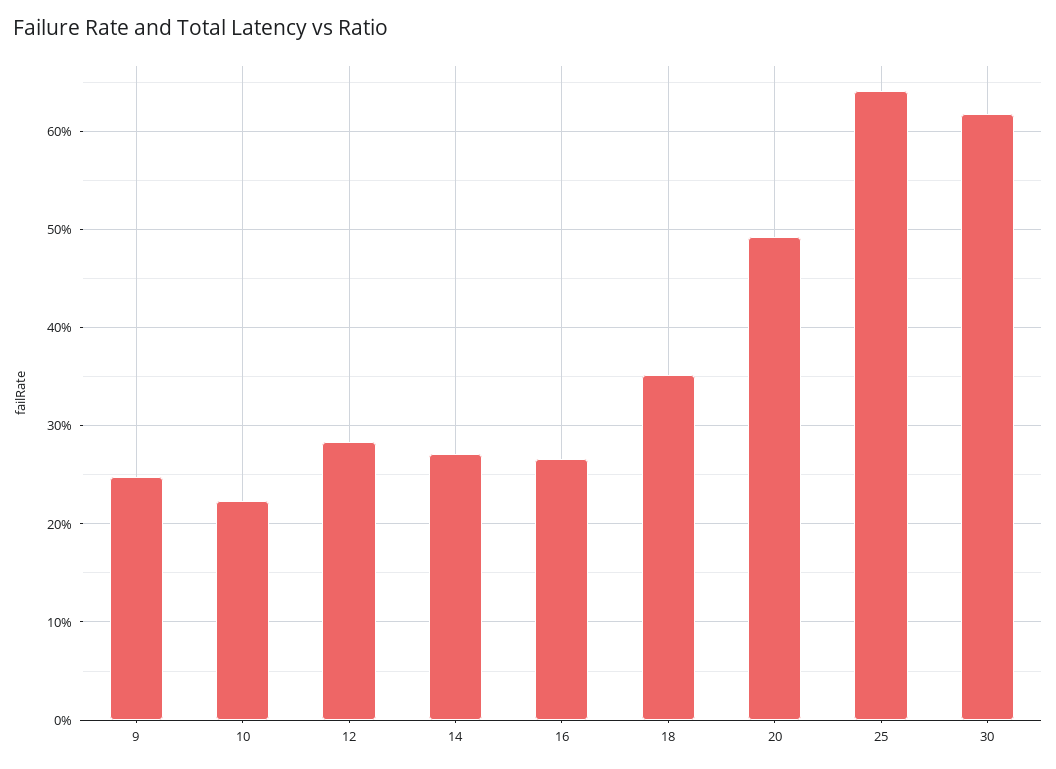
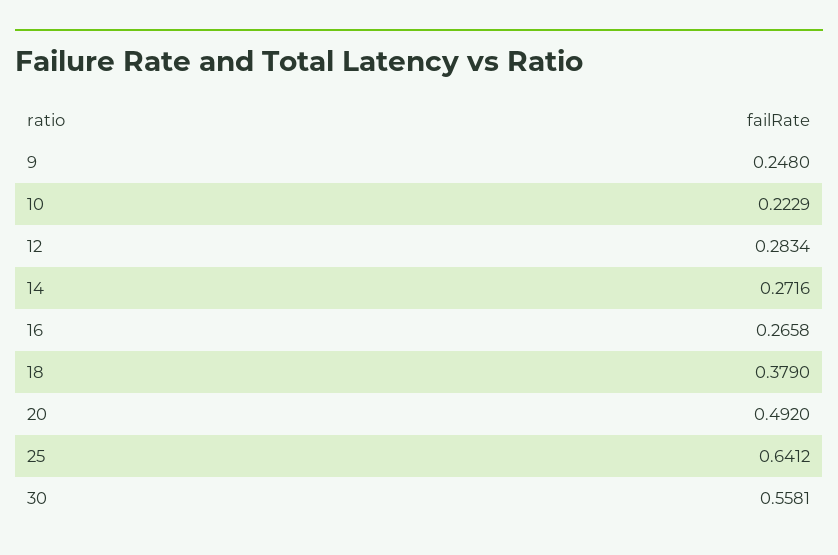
18: 0.35 -> 0.379
30: 0.62 -> 0.5581

